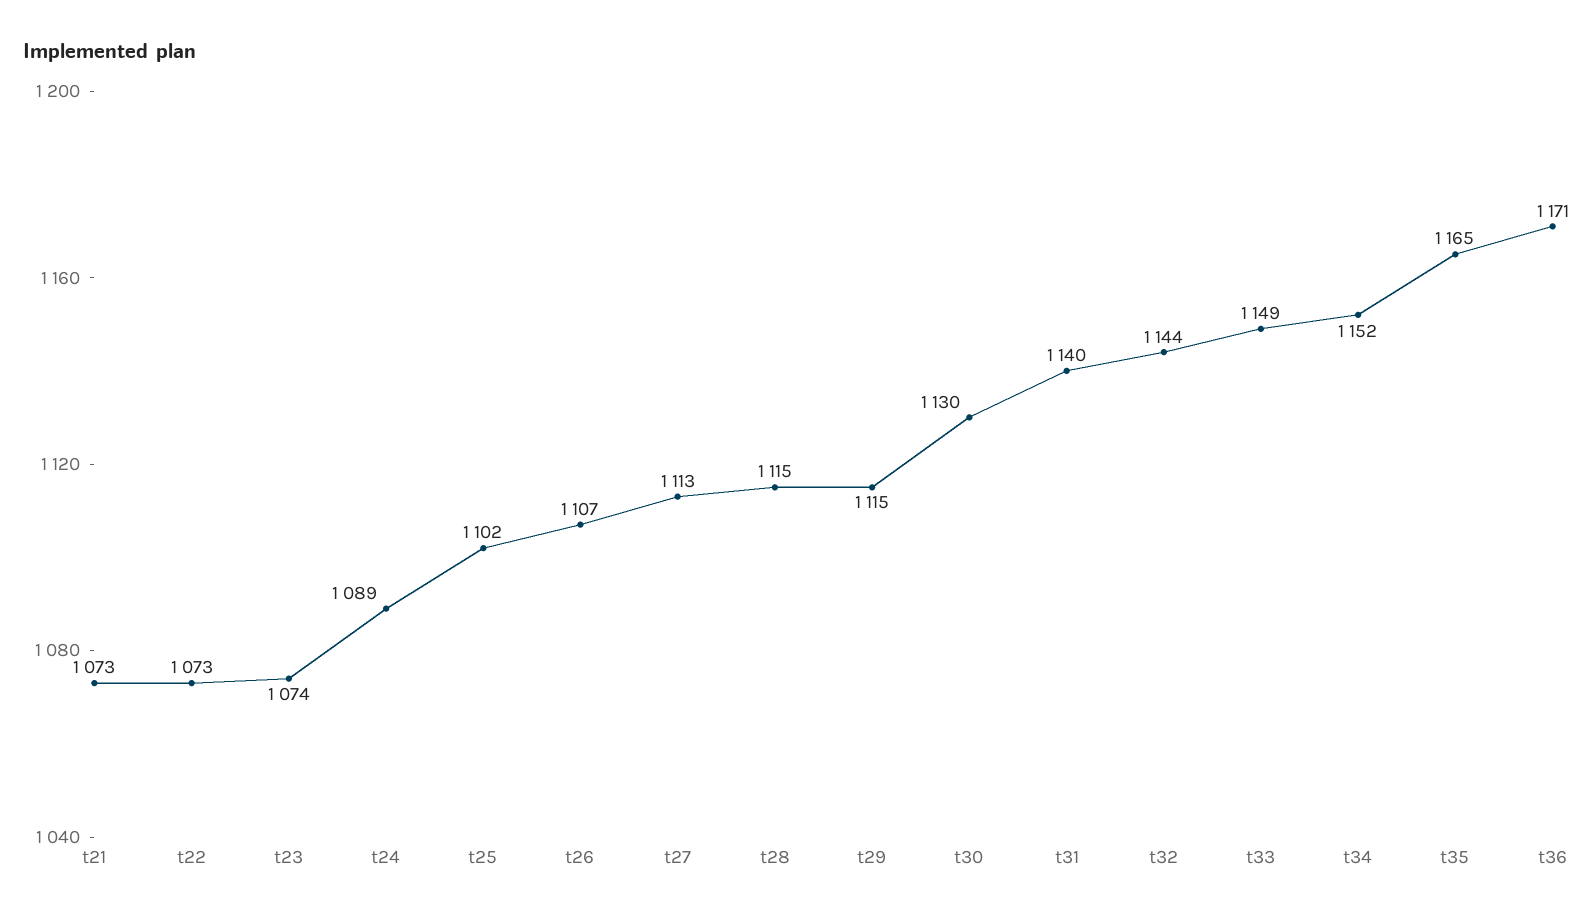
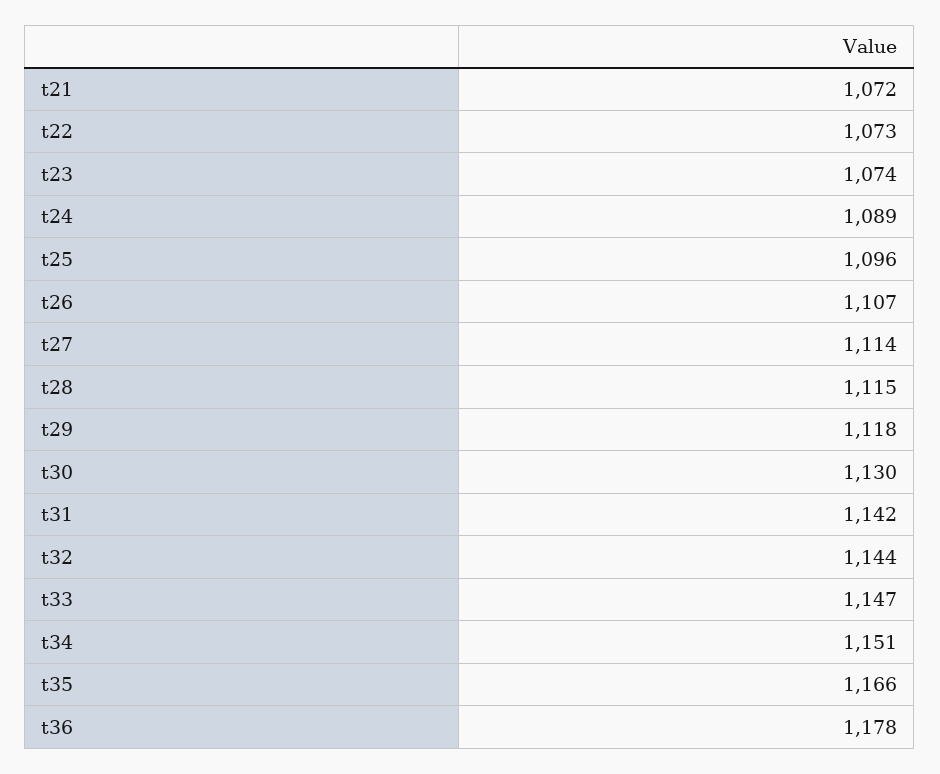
t21: 1073 -> 1072
t25: 1102 -> 1096
t27: 1113 -> 1114
t29: 1115 -> 1118
t31: 1140 -> 1142
t33: 1149 -> 1147
t34: 1152 -> 1151
t35: 1165 -> 1166
t36: 1171 -> 1178

